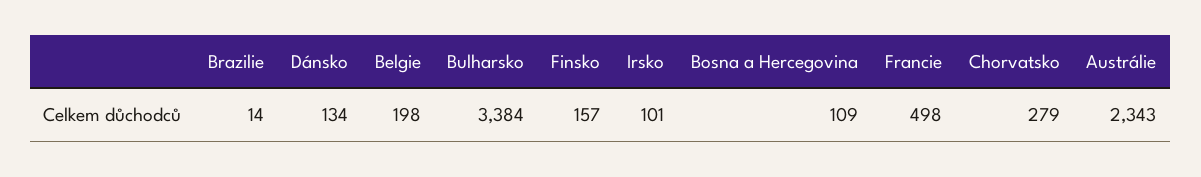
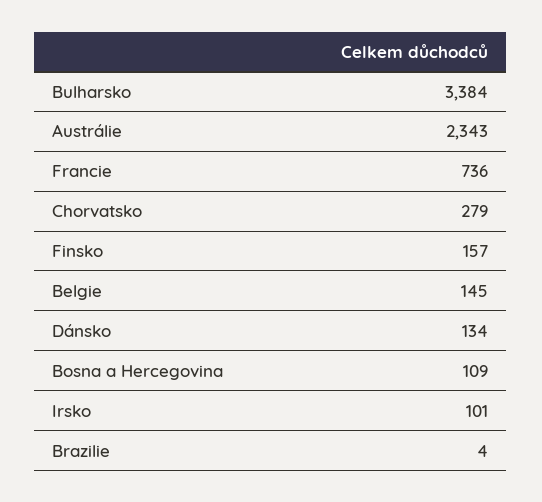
Brazilie: 14 -> 4
Belgie: 198 -> 145
Francie: 498 -> 736

